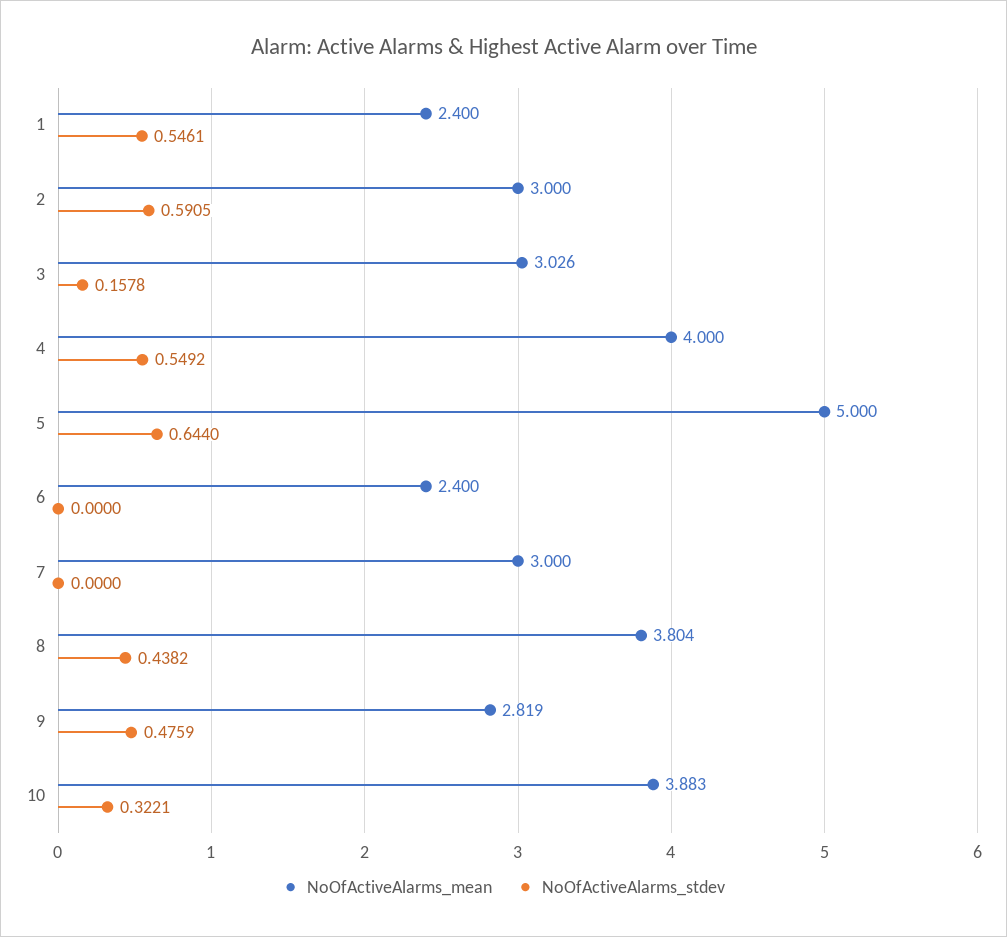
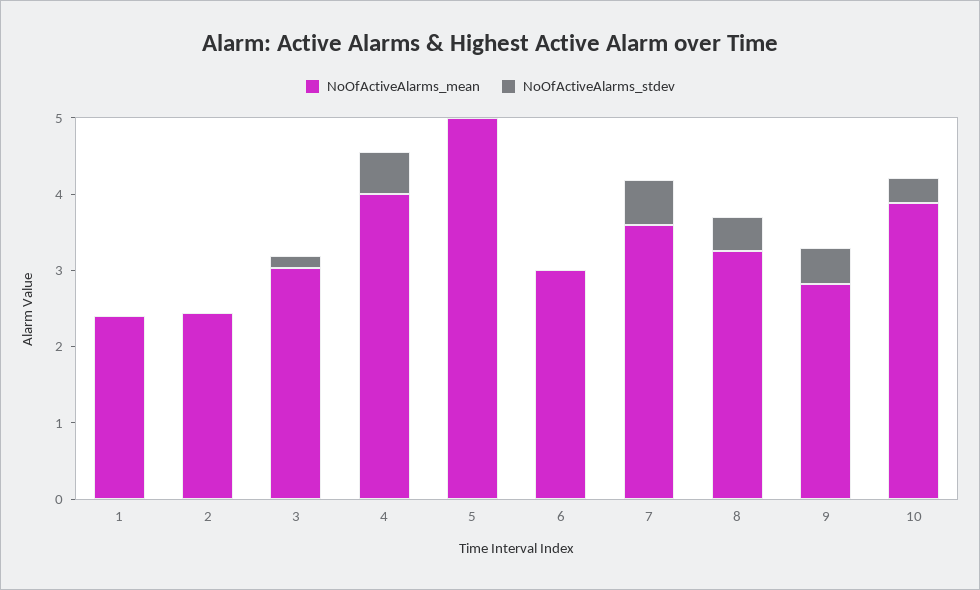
NoOfActiveAlarms_stdev, 1: 0.5461 -> 0
NoOfActiveAlarms_mean, 2: 3 -> 2.4
NoOfActiveAlarms_stdev, 2: 0.5905 -> 0
NoOfActiveAlarms_stdev, 5: 0.644 -> 0
NoOfActiveAlarms_mean, 6: 2.4 -> 3
NoOfActiveAlarms_mean, 7: 3 -> 3.6
NoOfActiveAlarms_stdev, 7: 0 -> 0.6
NoOfActiveAlarms_mean, 8: 3.804 -> 3.2

